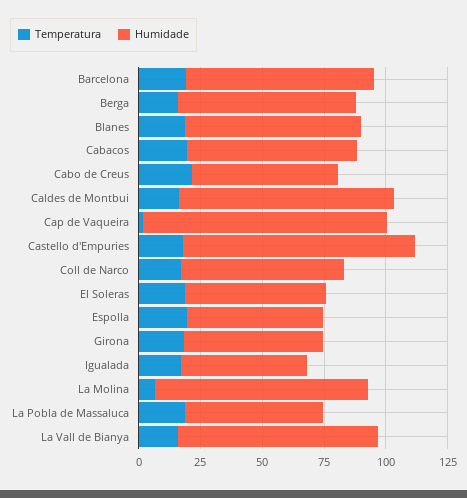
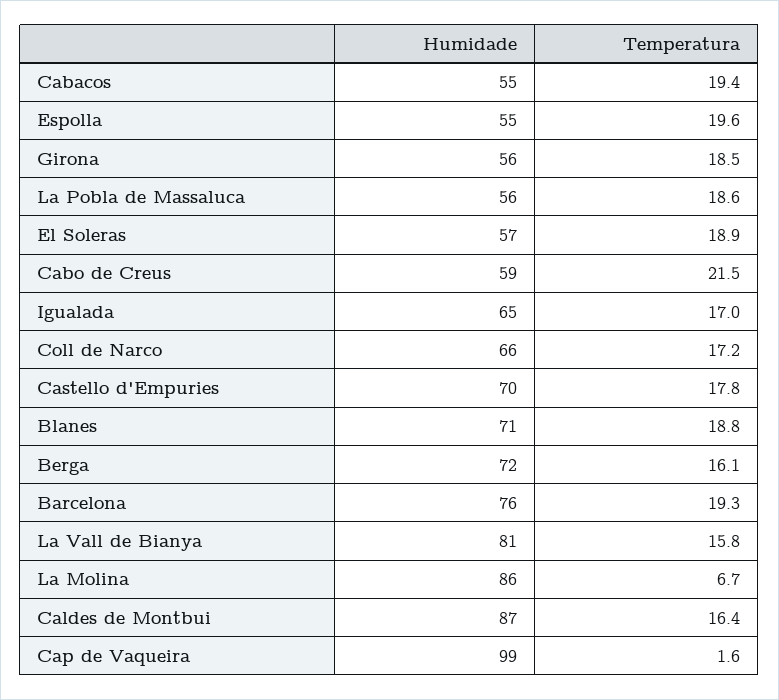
Humidade, Cabacos: 70 -> 55
Humidade, Castello d'Empuries: 95 -> 70
Humidade, Igualada: 50 -> 65

